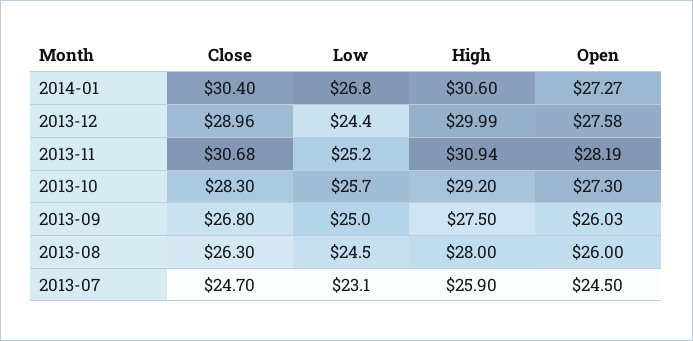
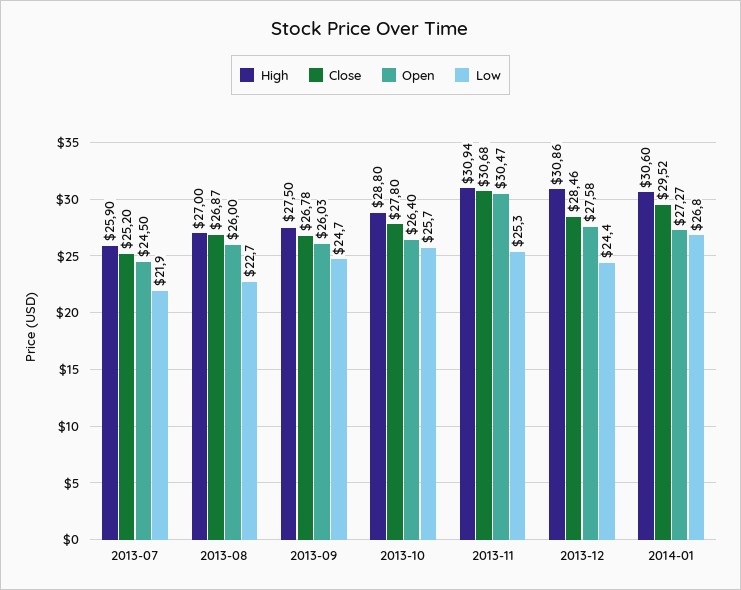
Close, 2014-01: 30.4 -> 29.52
Close, 2013-12: 28.96 -> 28.46
High, 2013-12: 29.99 -> 30.86
Low, 2013-11: 25.2 -> 25.3
Open, 2013-11: 28.19 -> 30.47
Close, 2013-10: 28.3 -> 27.8
High, 2013-10: 29.2 -> 28.8
Open, 2013-10: 27.3 -> 26.4
Close, 2013-09: 26.8 -> 26.78
Low, 2013-09: 25 -> 24.7
Close, 2013-08: 26.3 -> 26.87
Low, 2013-08: 24.5 -> 22.7
High, 2013-08: 28 -> 27
Close, 2013-07: 24.7 -> 25.2
Low, 2013-07: 23.1 -> 21.9

